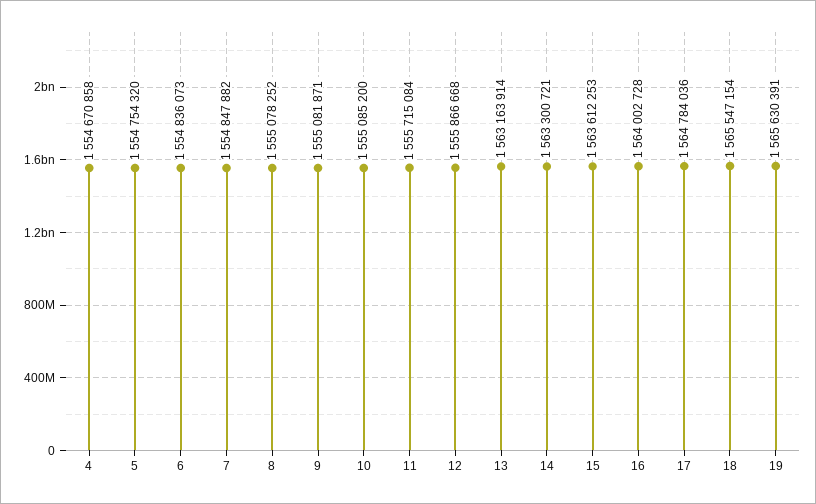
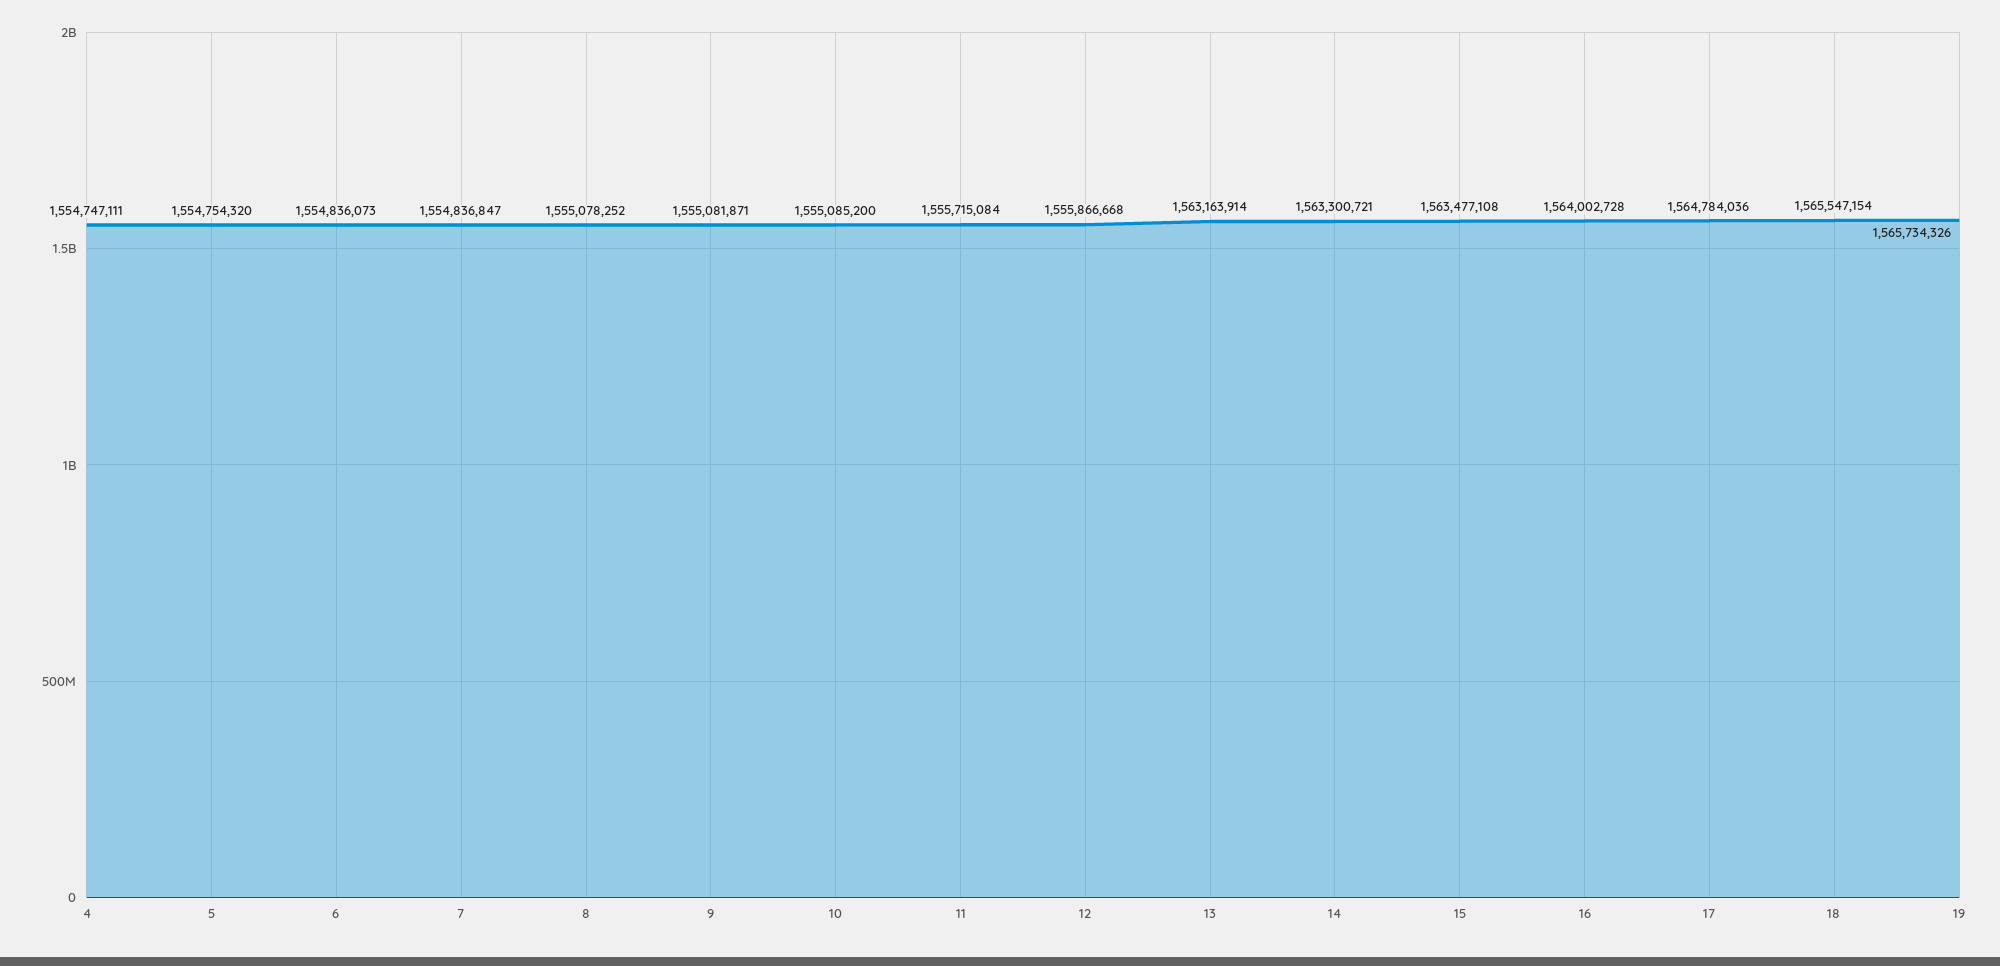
4: 1554670858 -> 1554747111
7: 1554847882 -> 1554836847
15: 1563612253 -> 1563477108
19: 1565630391 -> 1565734326

